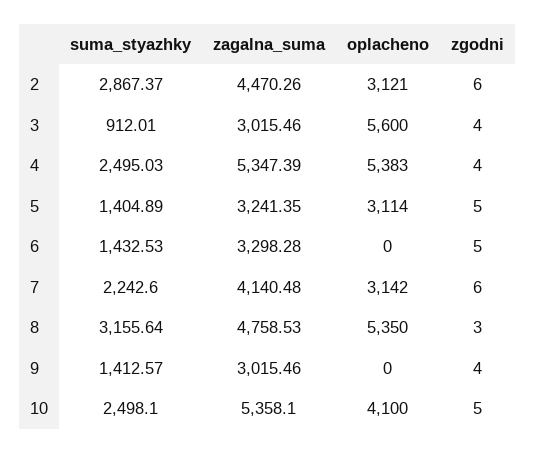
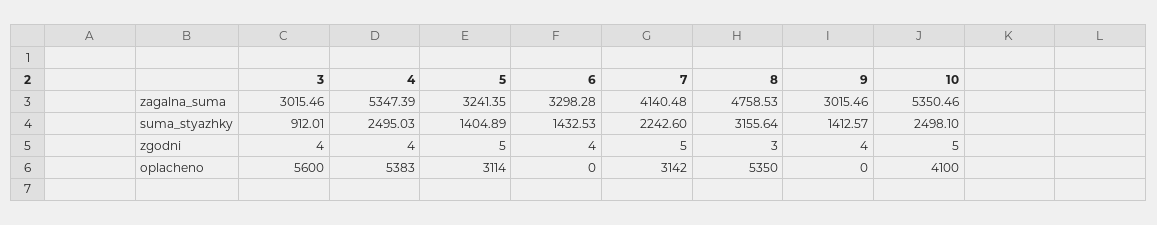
suma_styazhky, 2: 2867.37 -> none
zagalna_suma, 2: 4470.26 -> none
oplacheno, 2: 3121 -> none
zgodni, 2: 6 -> none
zgodni, 6: 5 -> 4
zgodni, 7: 6 -> 5
zagalna_suma, 10: 5358.1 -> 5350.46

